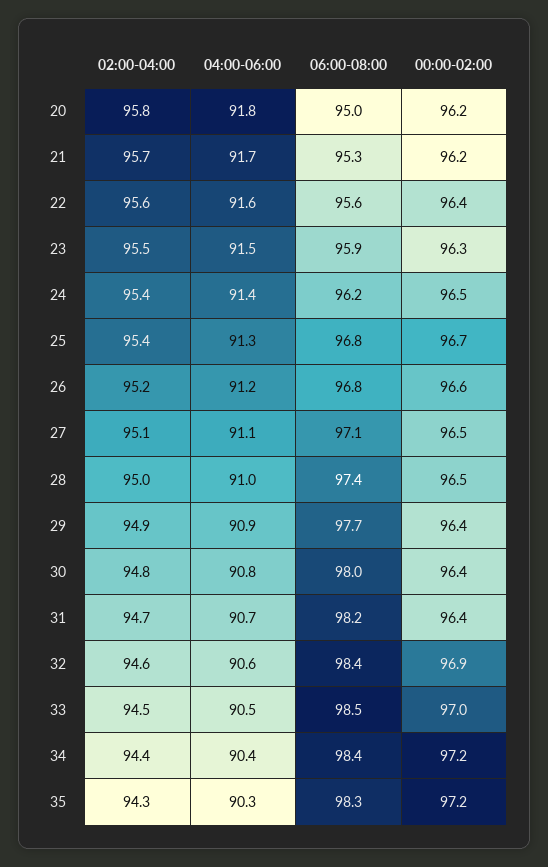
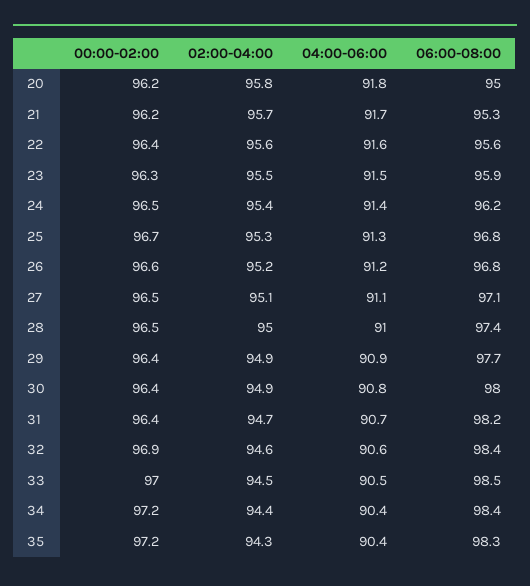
02:00-04:00, 25: 95.4 -> 95.3
02:00-04:00, 30: 94.8 -> 94.9
04:00-06:00, 35: 90.3 -> 90.4

